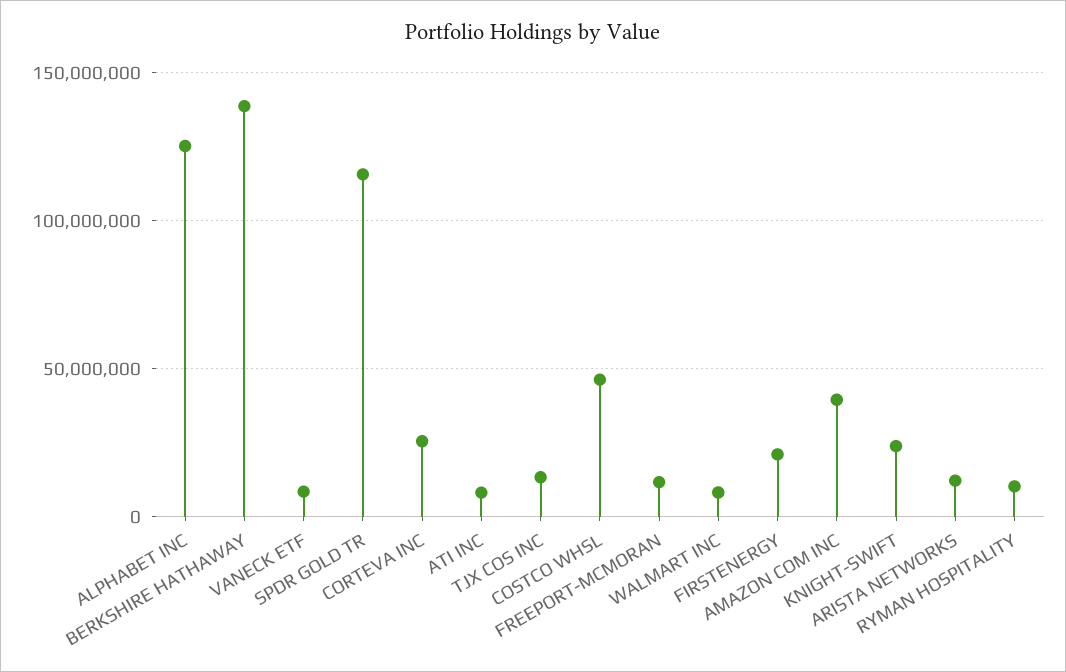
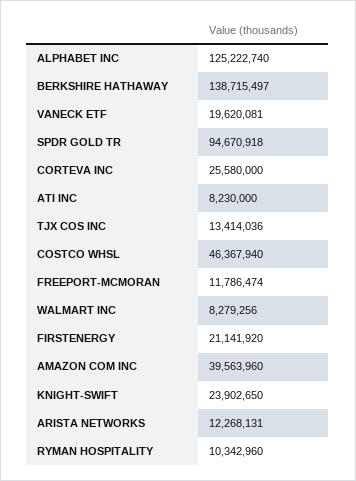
VANECK ETF: 10000000 -> 19620081
SPDR GOLD TR: 115000000 -> 94670918

